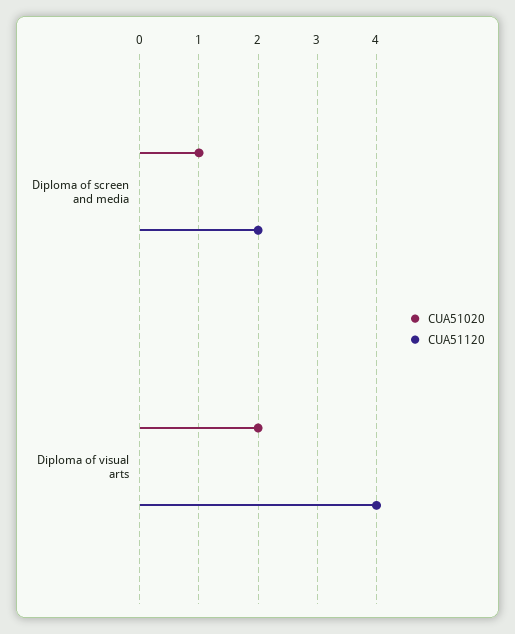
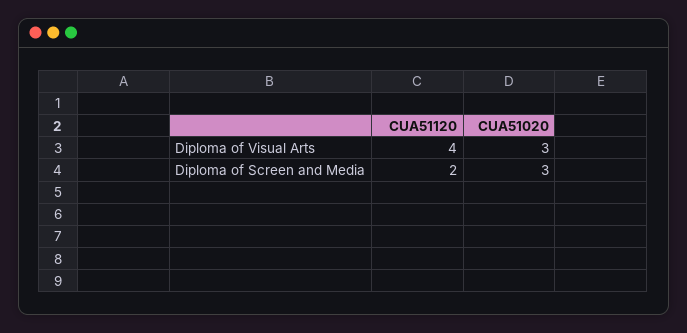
CUA51020, Diploma of screen and media: 1 -> 3
CUA51020, Diploma of visual arts: 2 -> 3

